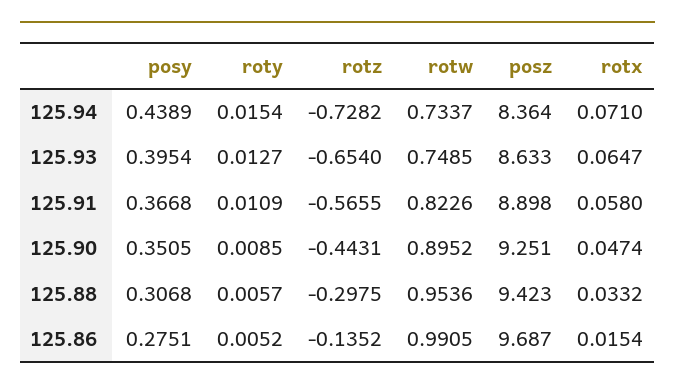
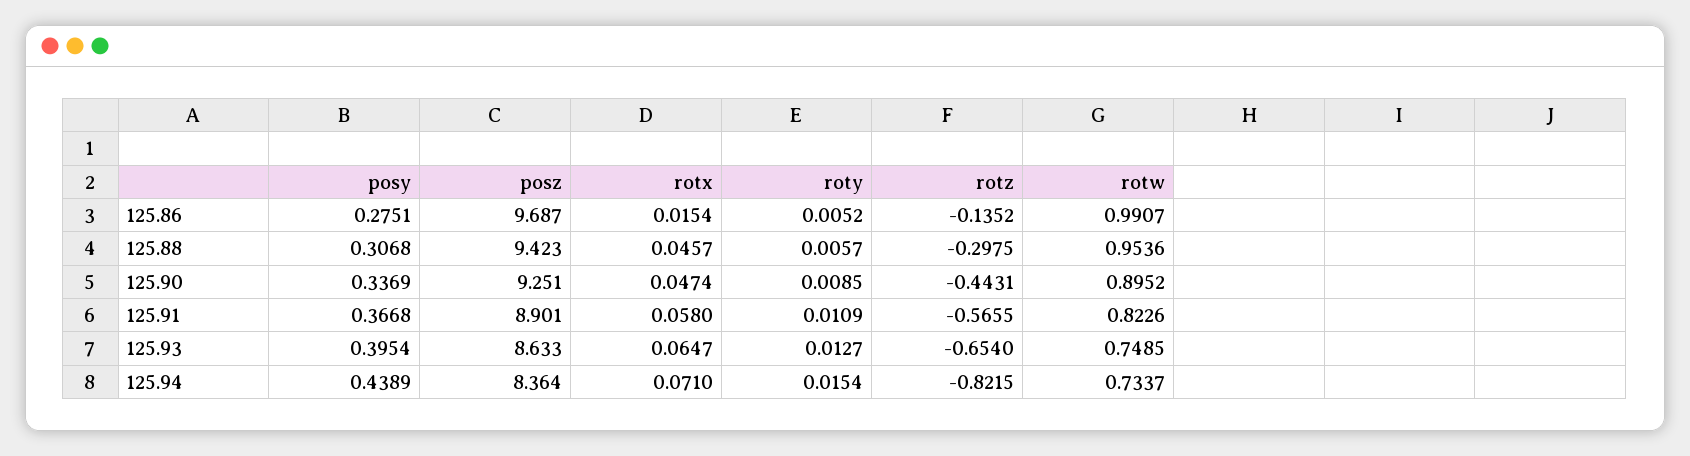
rotz, 125.94: -0.7282 -> -0.8215
posz, 125.91: 8.898 -> 8.901
posy, 125.90: 0.3505 -> 0.3369
rotx, 125.88: 0.0332 -> 0.0457
rotw, 125.86: 0.9905 -> 0.9907

